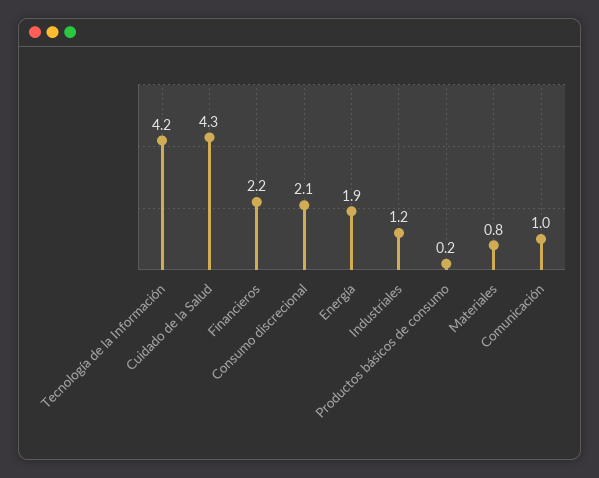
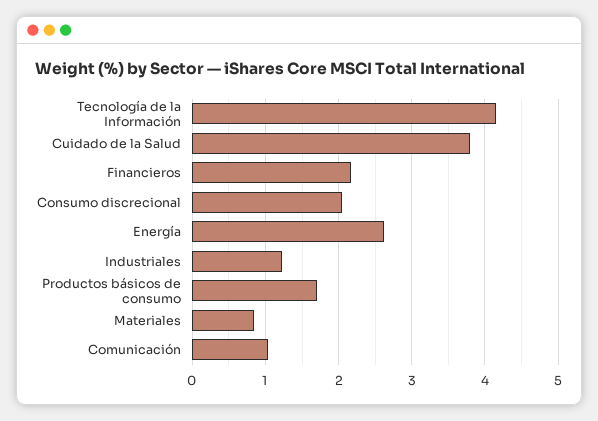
Cuidado de la Salud: 4.3 -> 3.8
Energía: 1.9 -> 2.6
Productos básicos de consumo: 0.2 -> 1.7

